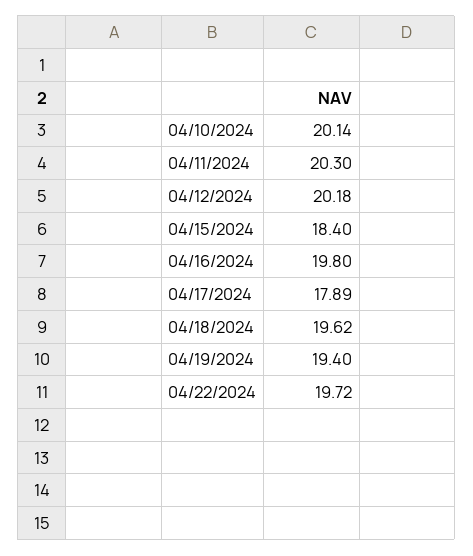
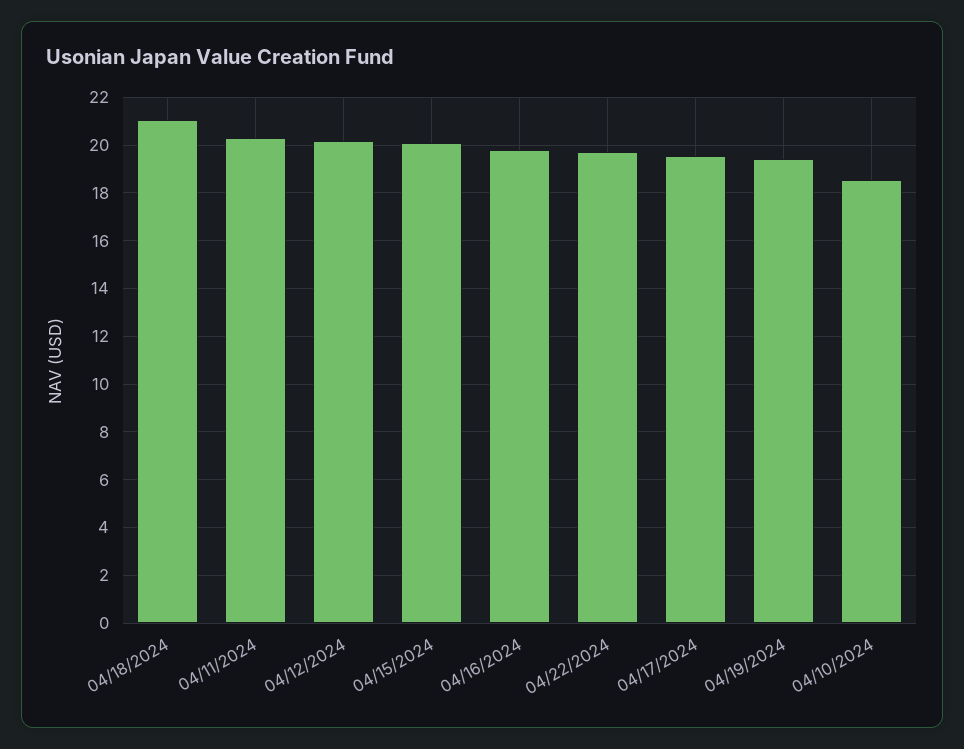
04/10/2024: 20.14 -> 18.5
04/15/2024: 18.4 -> 20
04/17/2024: 17.89 -> 19.5
04/18/2024: 19.62 -> 21

